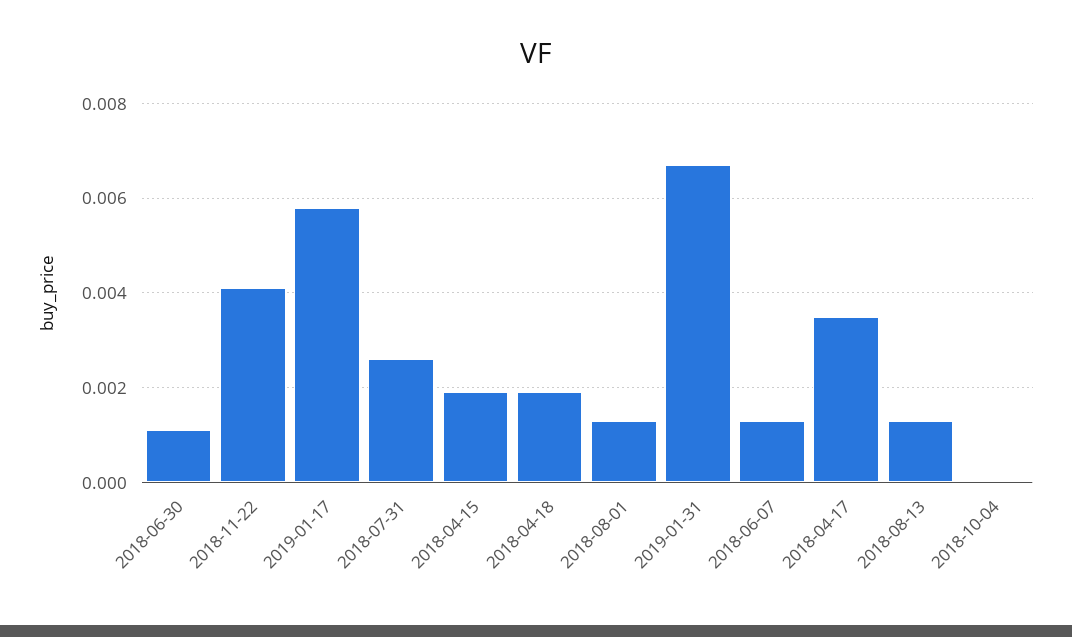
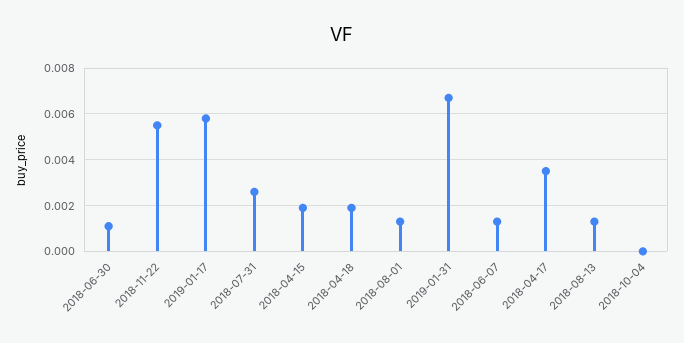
2018-11-22: 0.004 -> 0.0055

